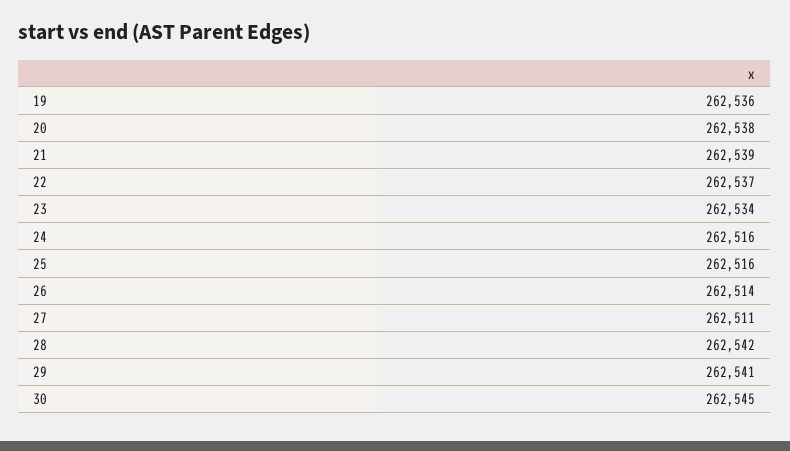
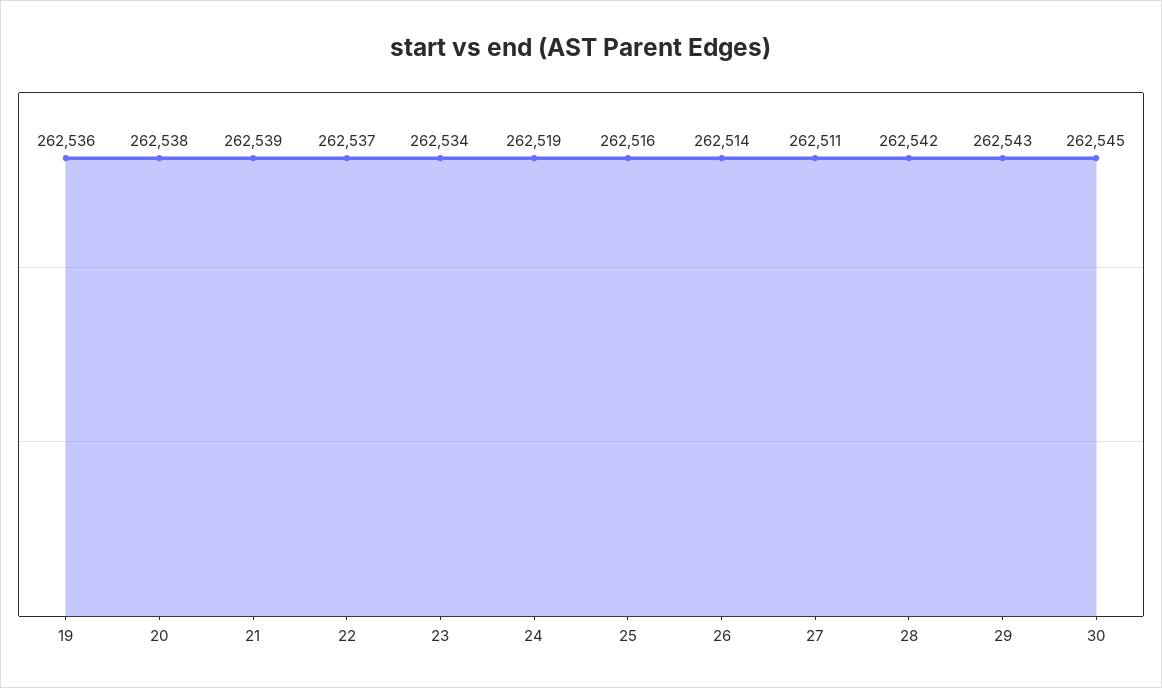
24: 262516 -> 262519
29: 262541 -> 262543

